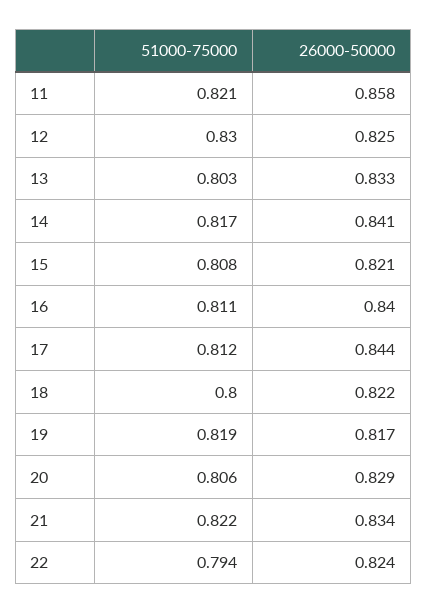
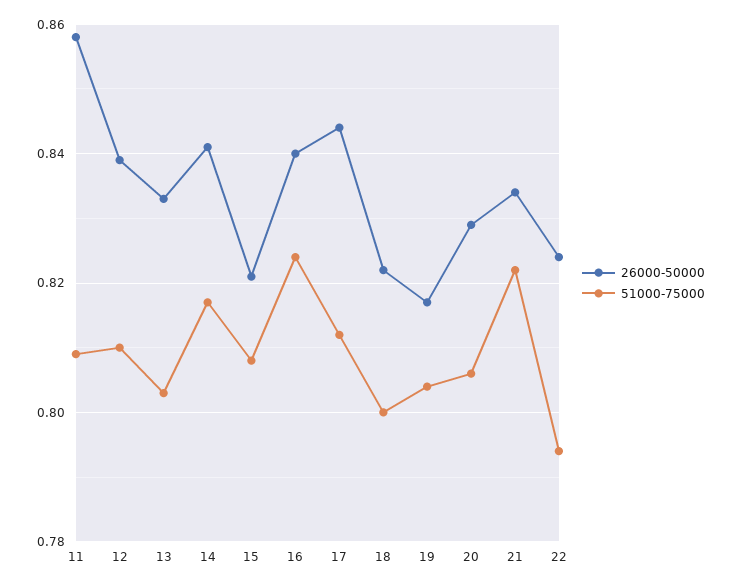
51000-75000, 11: 0.821 -> 0.81
51000-75000, 12: 0.83 -> 0.81
26000-50000, 12: 0.825 -> 0.84
51000-75000, 16: 0.811 -> 0.825
51000-75000, 19: 0.819 -> 0.805

